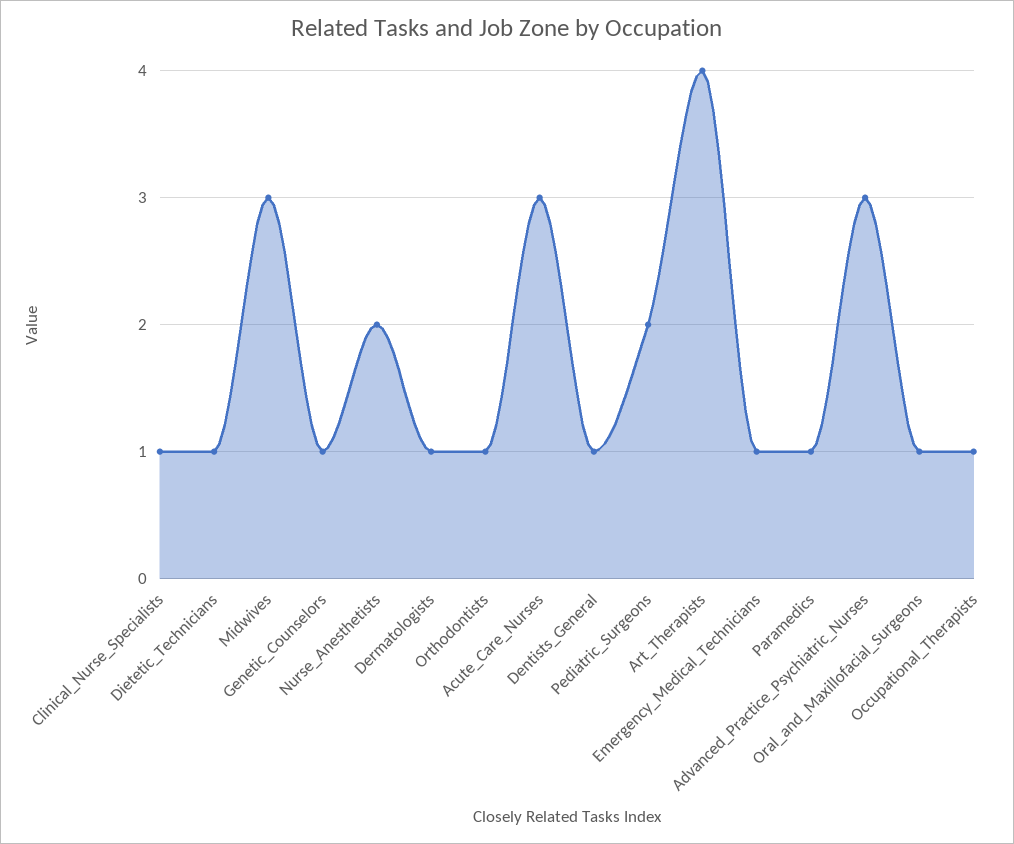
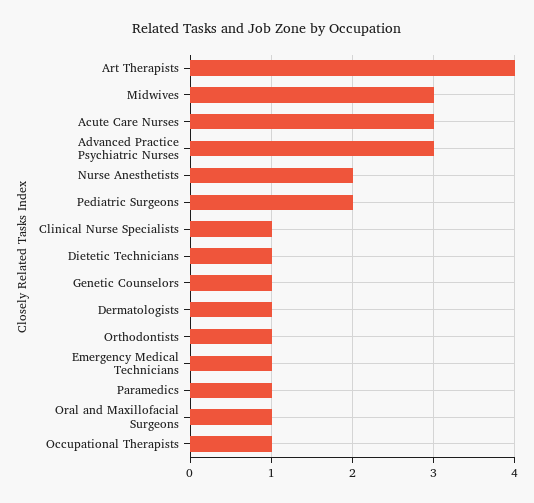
Dentists_General: 1 -> none

